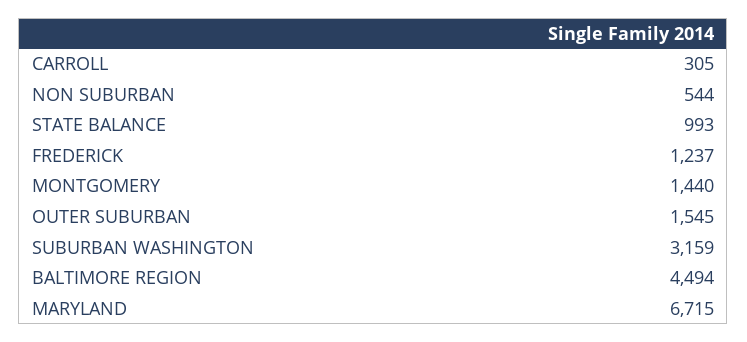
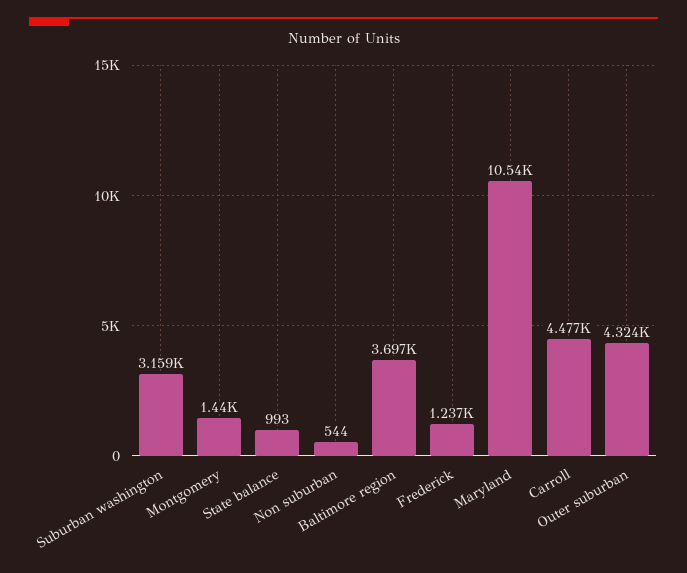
CARROLL: 305 -> 4477
OUTER SUBURBAN: 1545 -> 4324
BALTIMORE REGION: 4494 -> 3697
MARYLAND: 6715 -> 10540

